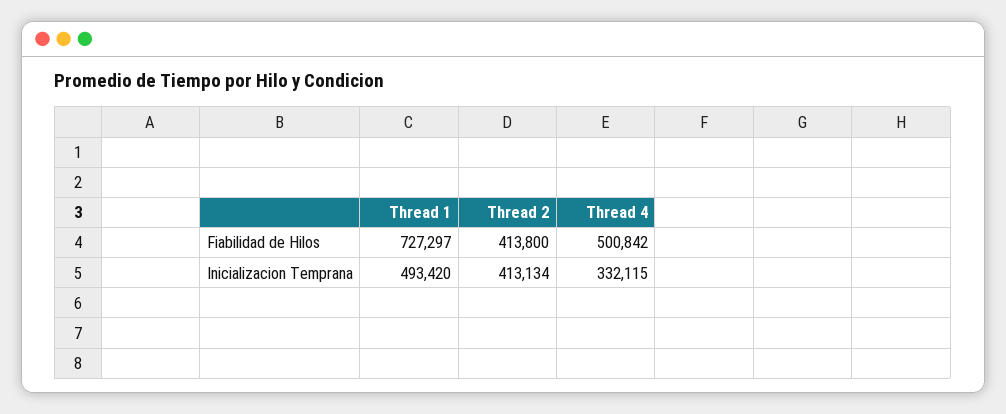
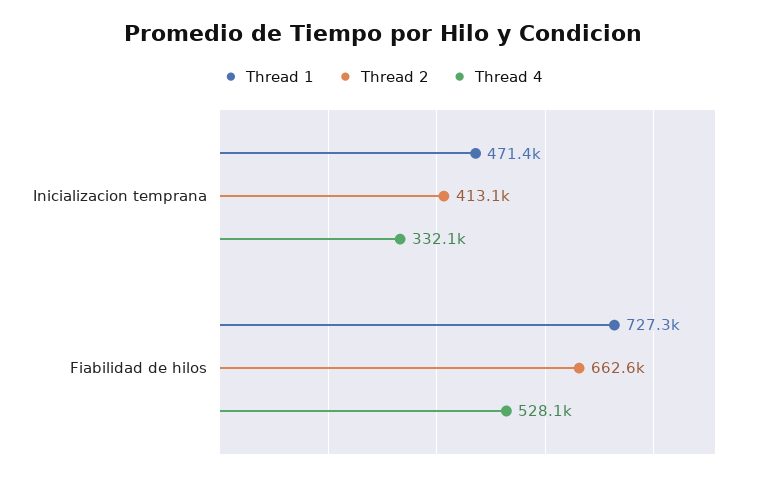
Thread 2, Fiabilidad de Hilos: 413800 -> 662600
Thread 4, Fiabilidad de Hilos: 500842 -> 528100
Thread 1, Inicializacion Temprana: 493420 -> 471400

